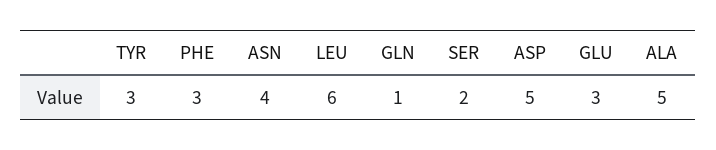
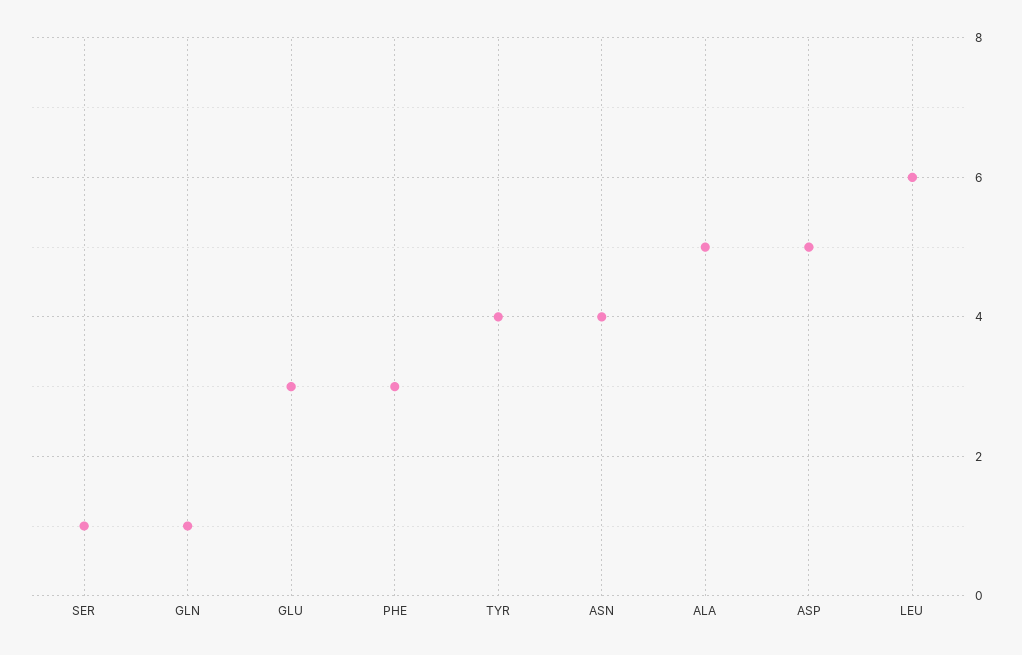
TYR: 3 -> 4
SER: 2 -> 1

